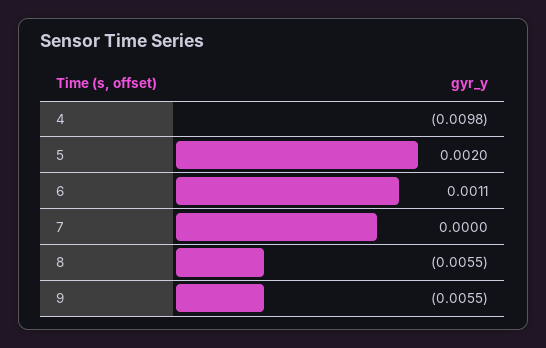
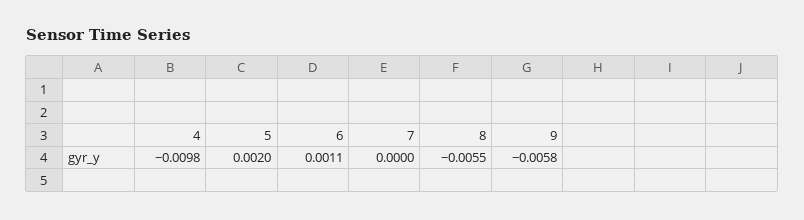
9: -0.0055 -> -0.0058

